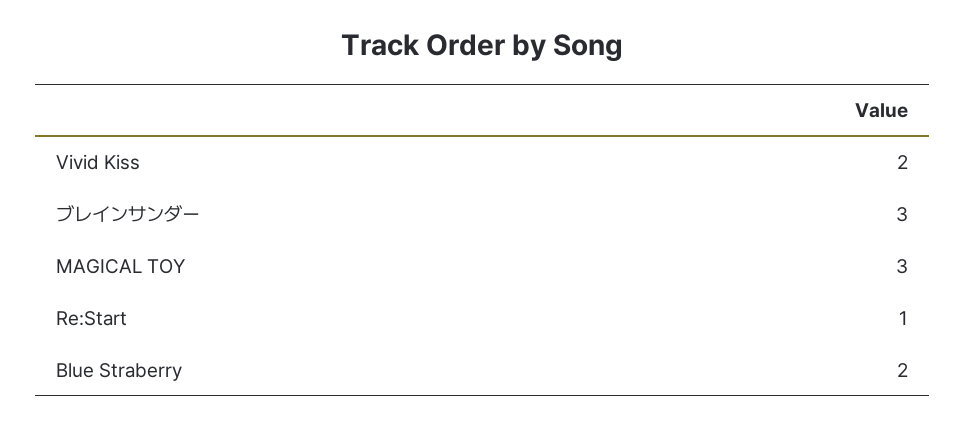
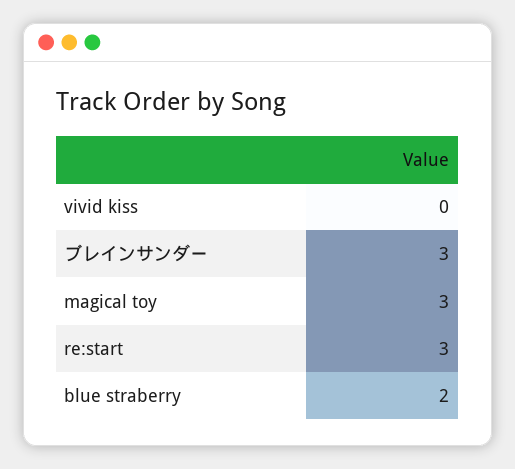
Vivid Kiss: 2 -> 0
Re:Start: 1 -> 3

